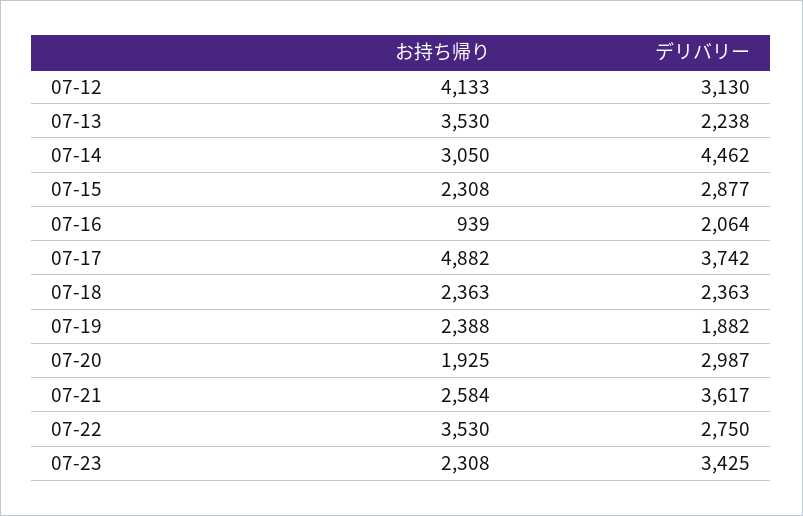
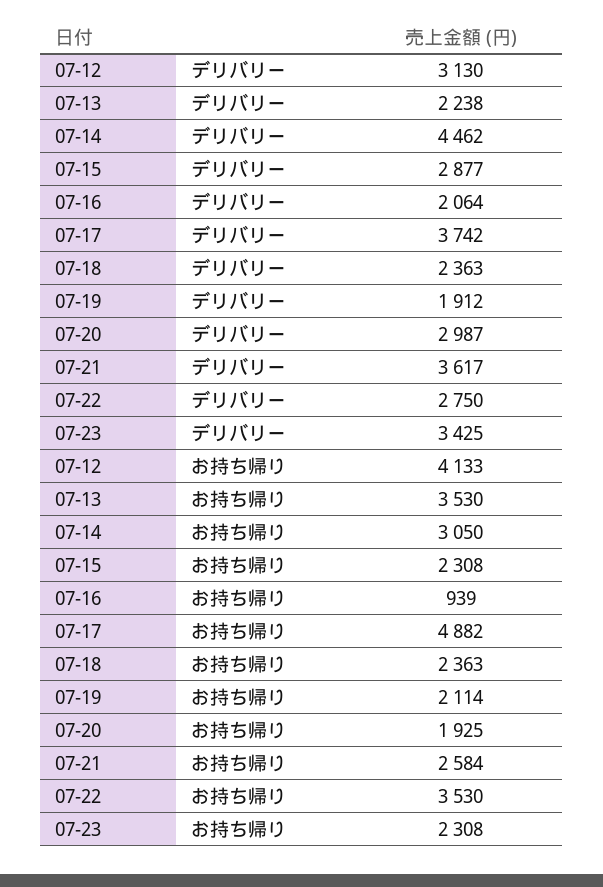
お持ち帰り, 07-19: 2388 -> 2114
デリバリー, 07-19: 1882 -> 1912

